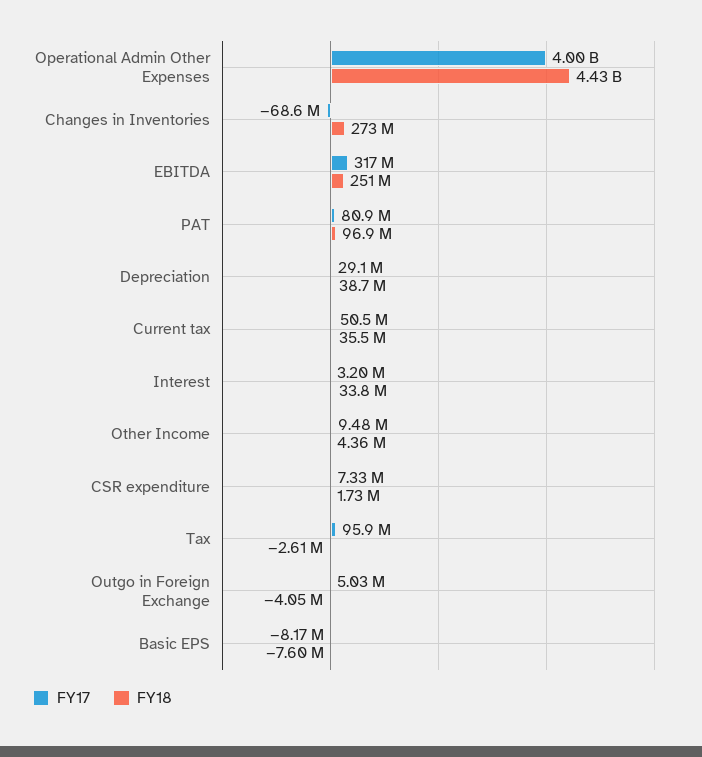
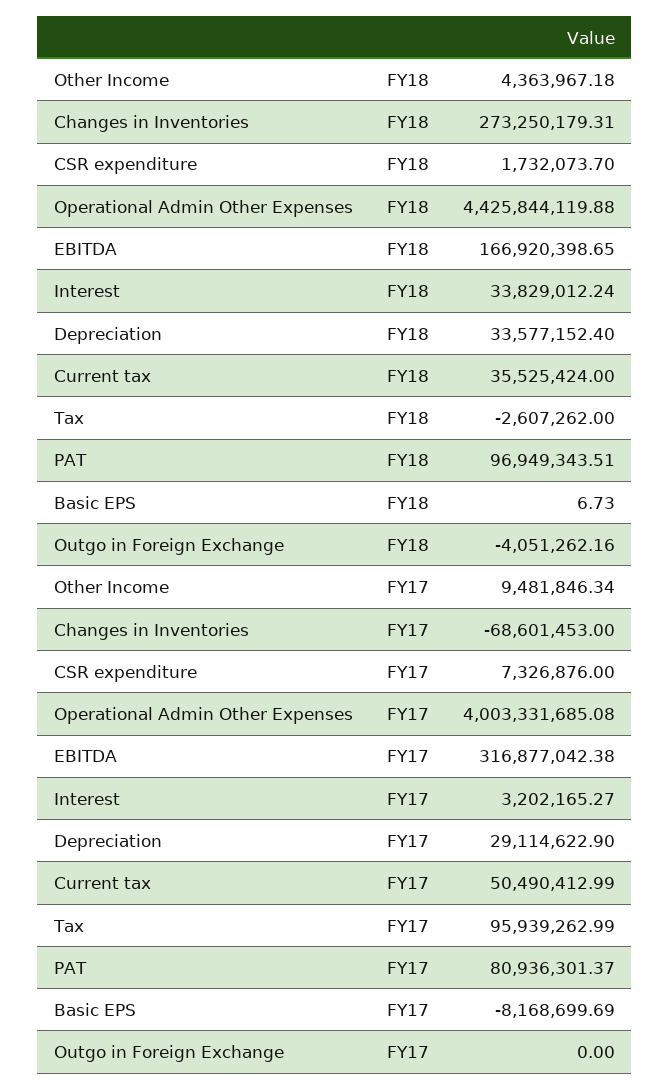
FY18, EBITDA: 251000000 -> 166920398.65
FY18, Depreciation: 38700000 -> 33577152.4
FY17, Outgo in Foreign Exchange: 5030000 -> 0
FY18, Basic EPS: -7600000 -> 6.73

